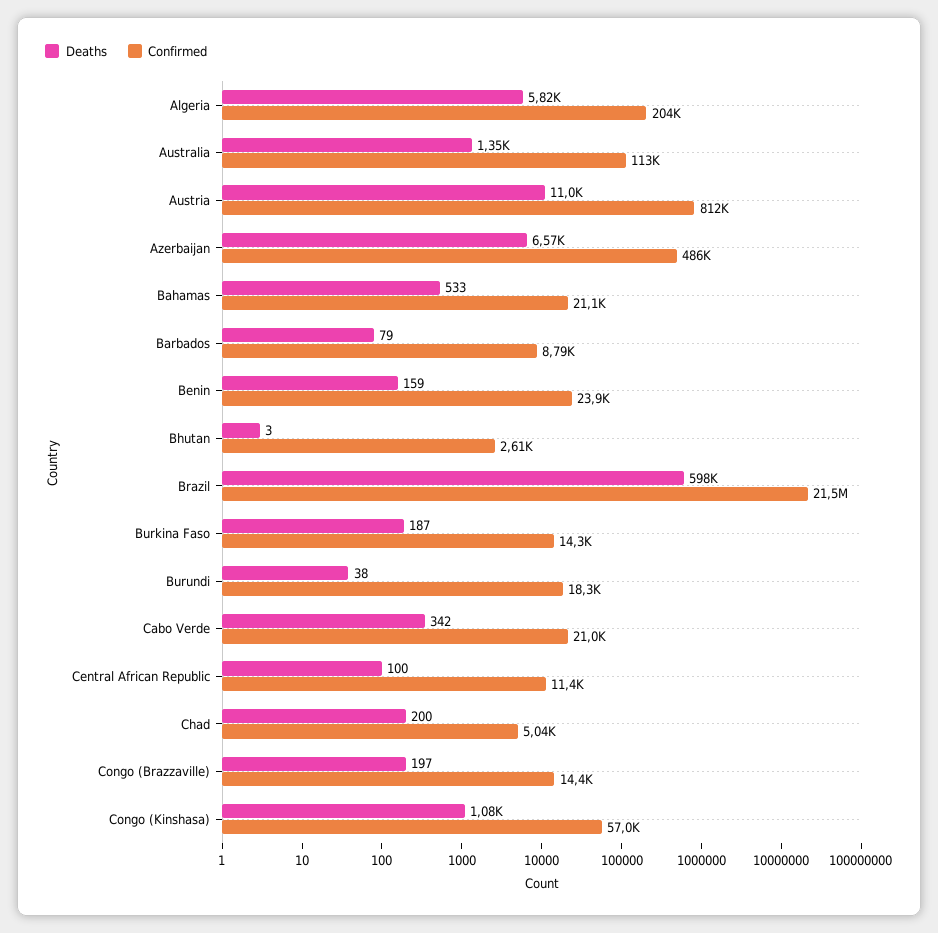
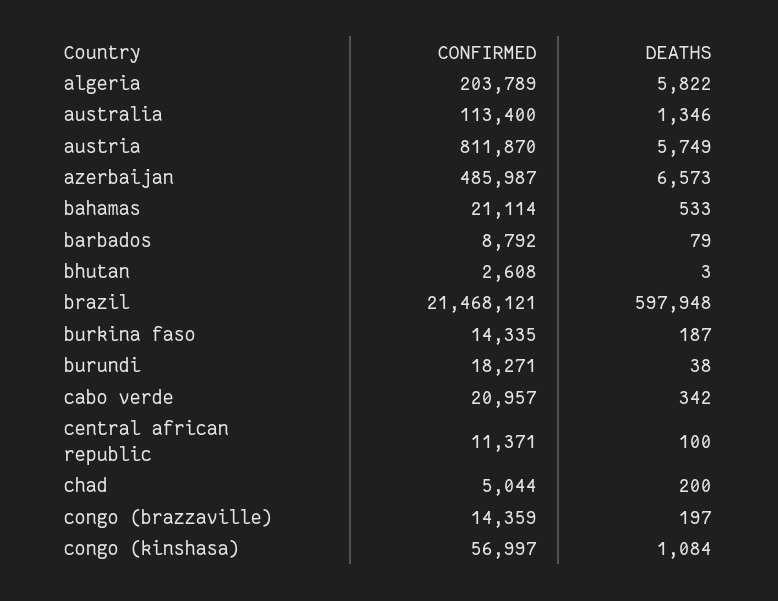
Deaths, Austria: 11000 -> 5749
Deaths, Benin: 159 -> none
Confirmed, Benin: 23900 -> none

